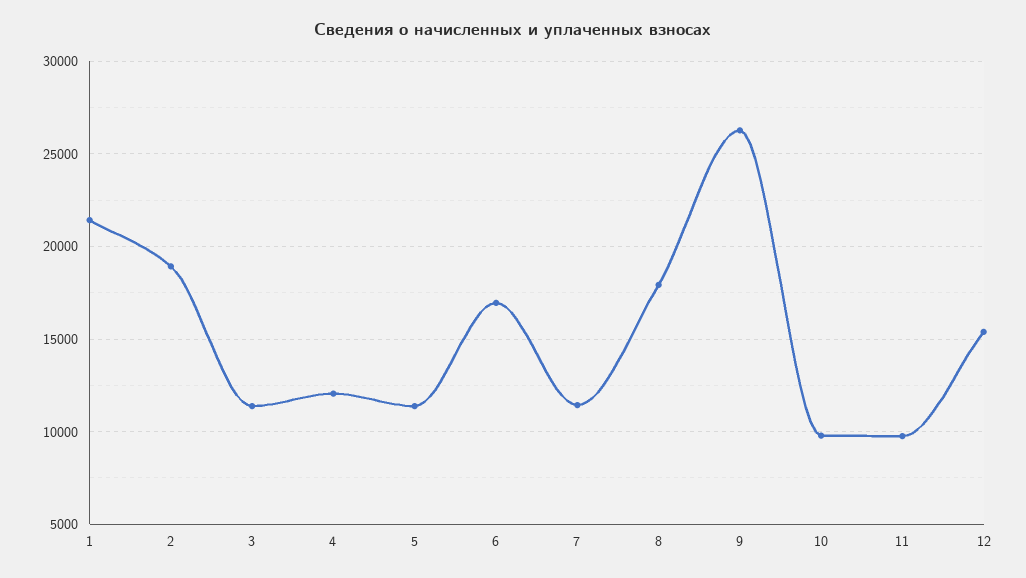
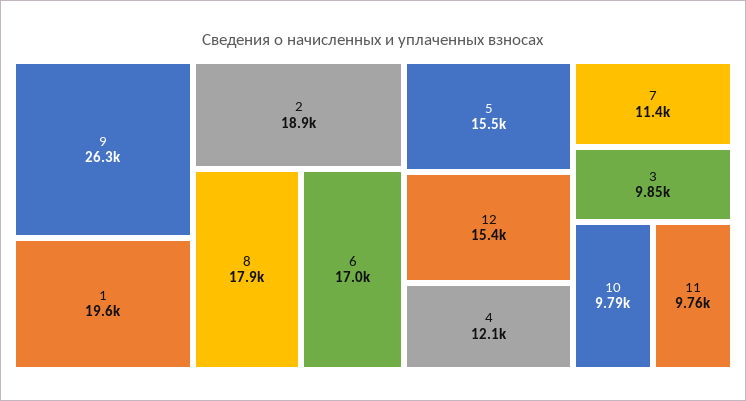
1: 21500 -> 19600
3: 11500 -> 9850
5: 11500 -> 15500

